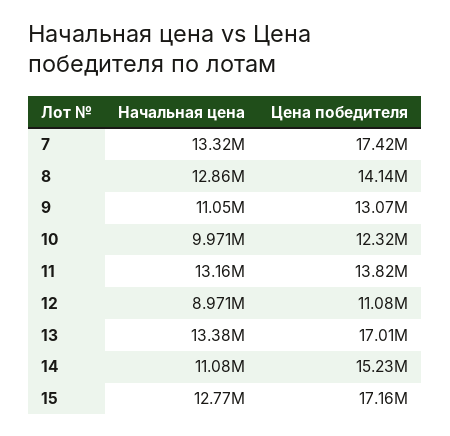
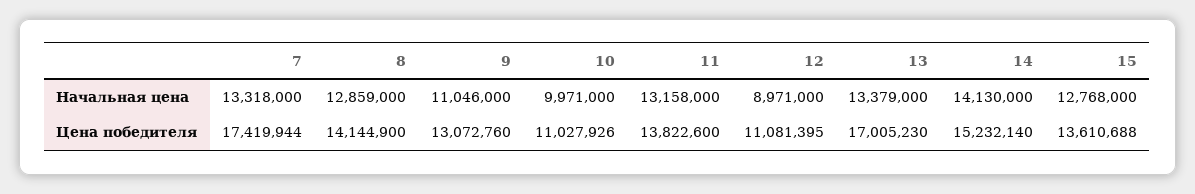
Цена победителя, 10: 12320000 -> 11027926
Начальная цена, 14: 11080000 -> 14130000
Цена победителя, 15: 17160000 -> 13610688

